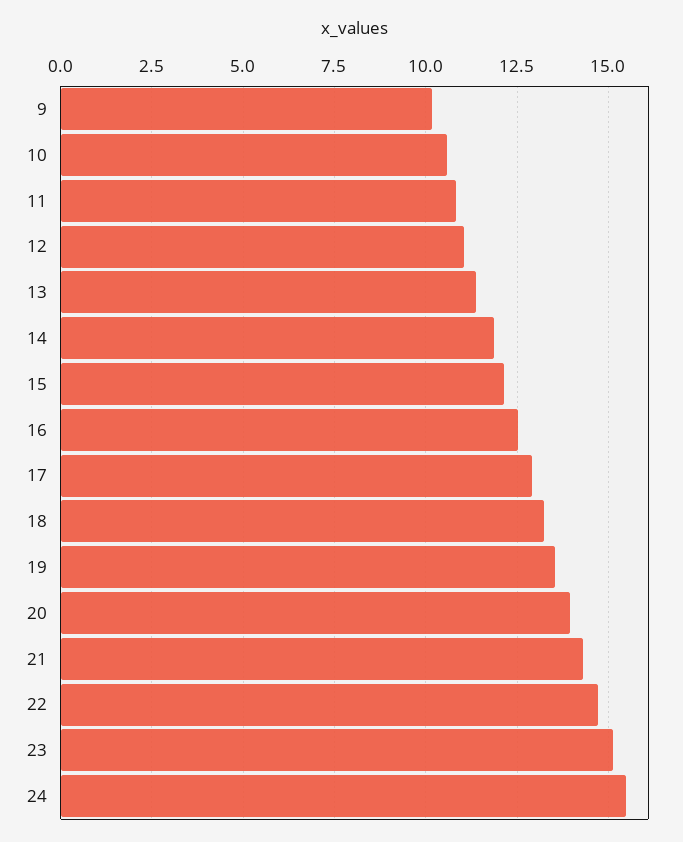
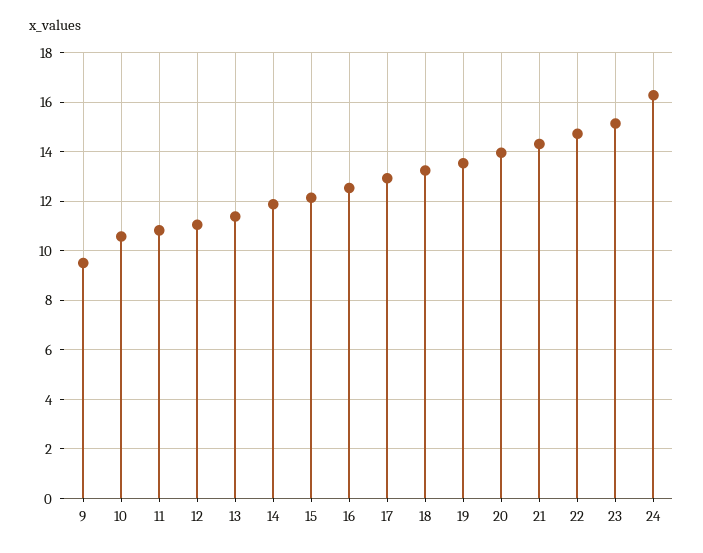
9: 10.25 -> 9.5
24: 15.5 -> 16.25

